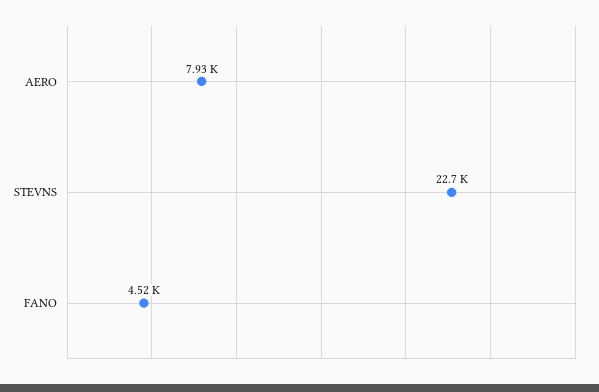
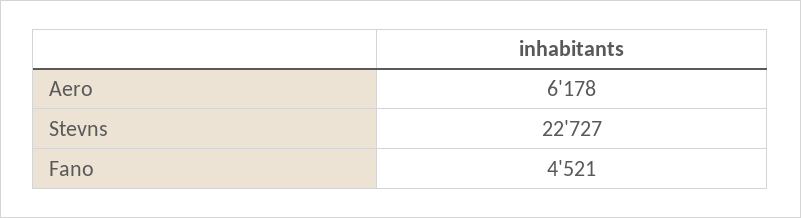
AERO: 7930 -> 6178

